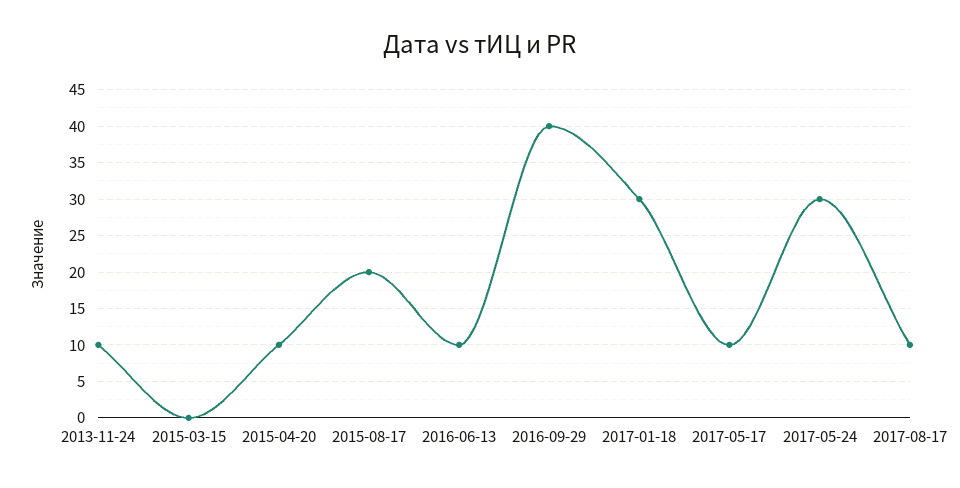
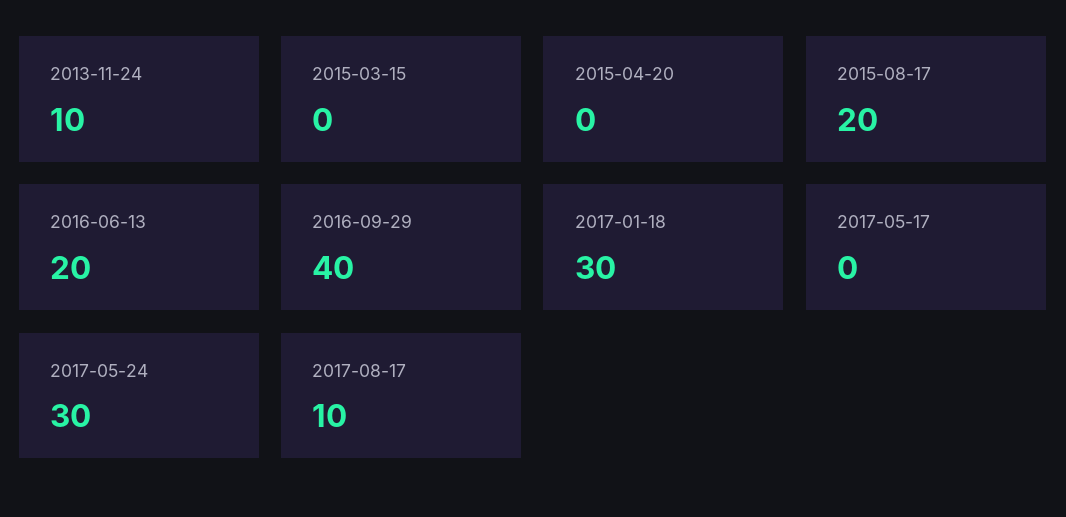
2015-04-20: 10 -> 0
2016-06-13: 10 -> 20
2017-05-17: 10 -> 0

